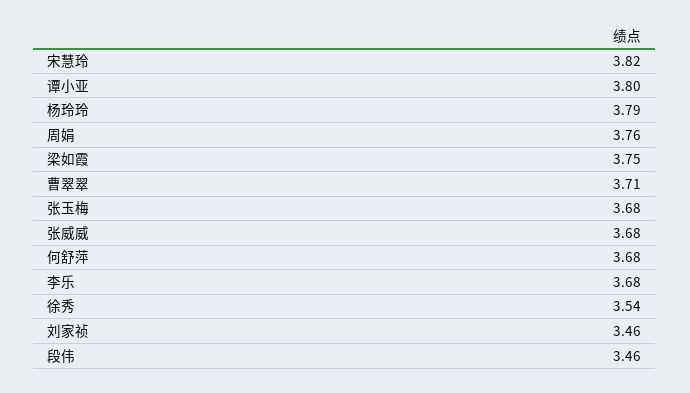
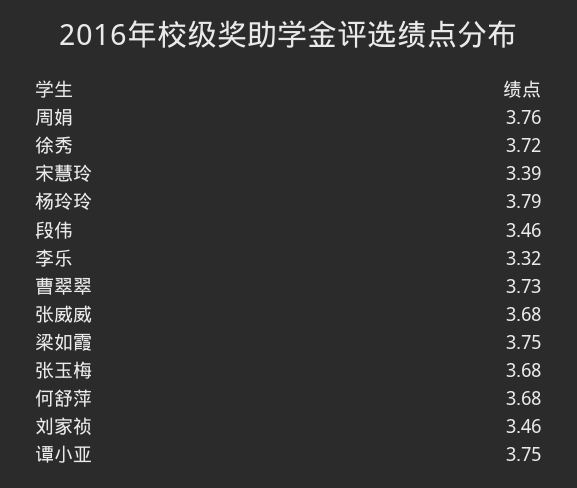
宋慧玲: 3.82 -> 3.39
谭小亚: 3.8 -> 3.75
曹翠翠: 3.71 -> 3.73
李乐: 3.68 -> 3.32
徐秀: 3.54 -> 3.72

